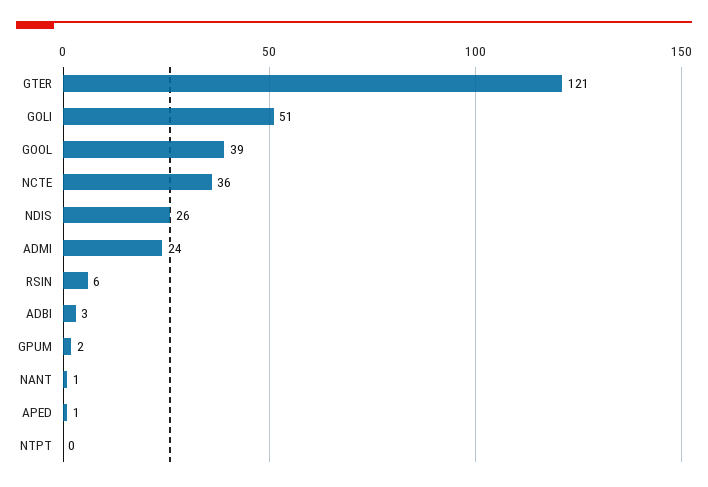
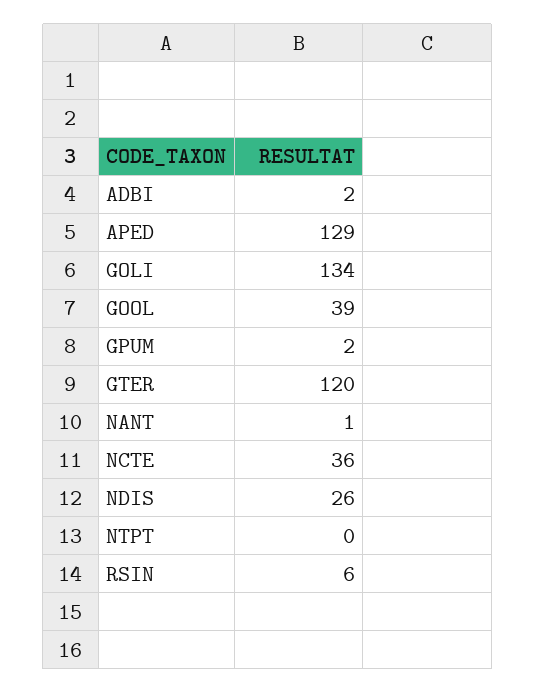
GTER: 121 -> 120
GOLI: 51 -> 134
ADMI: 24 -> none
ADBI: 3 -> 2
APED: 1 -> 129

